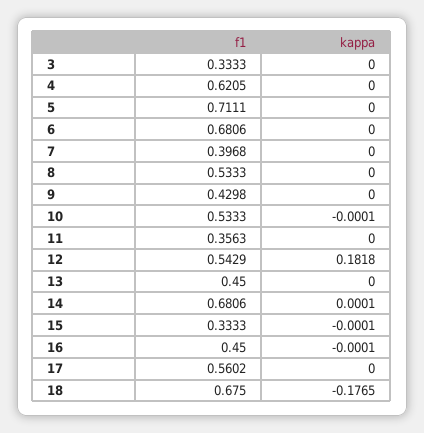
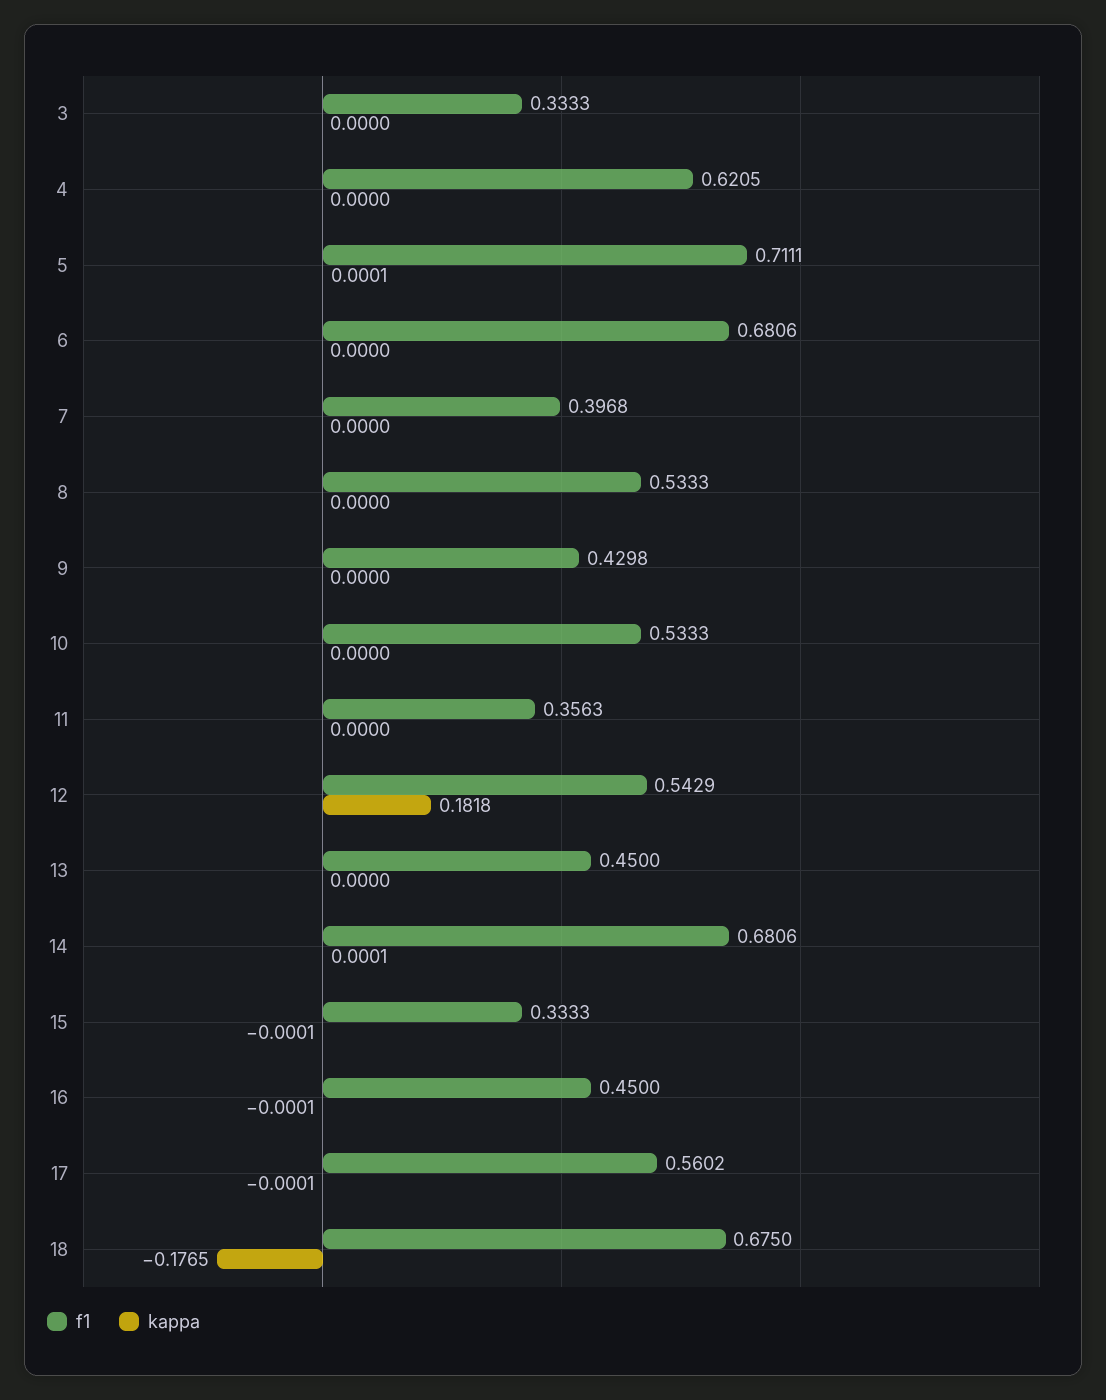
kappa, 5: 0 -> 0.0001
kappa, 10: -0.0001 -> 0
kappa, 17: 0 -> -0.0001

